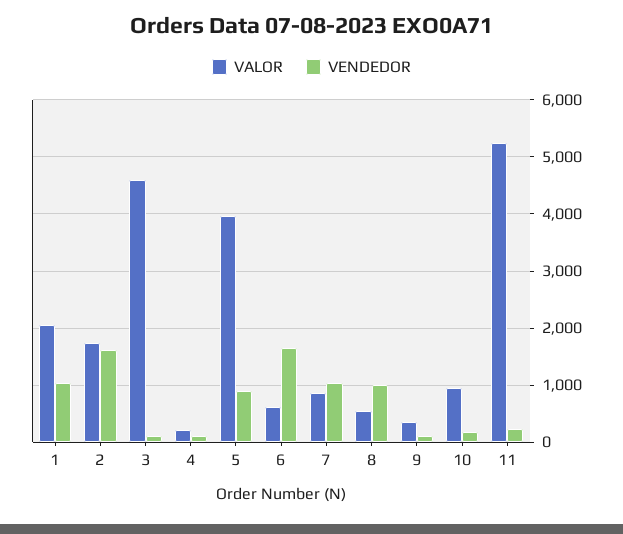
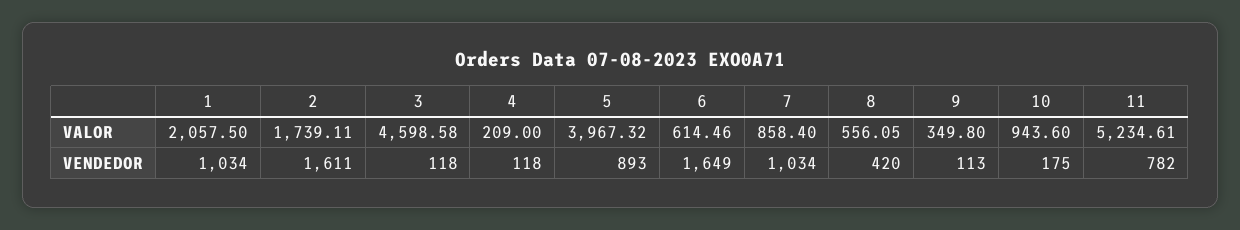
VENDEDOR, 8: 1000 -> 420
VENDEDOR, 11: 200 -> 782

